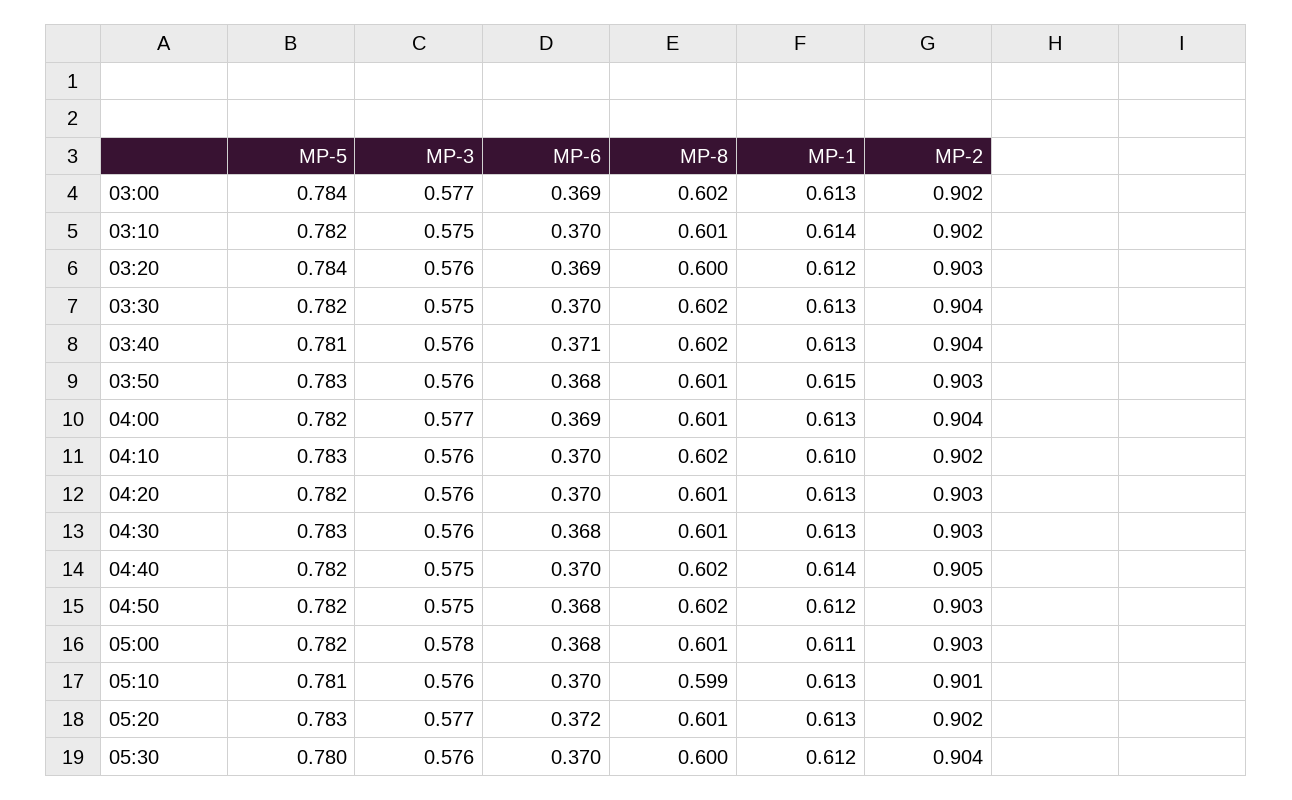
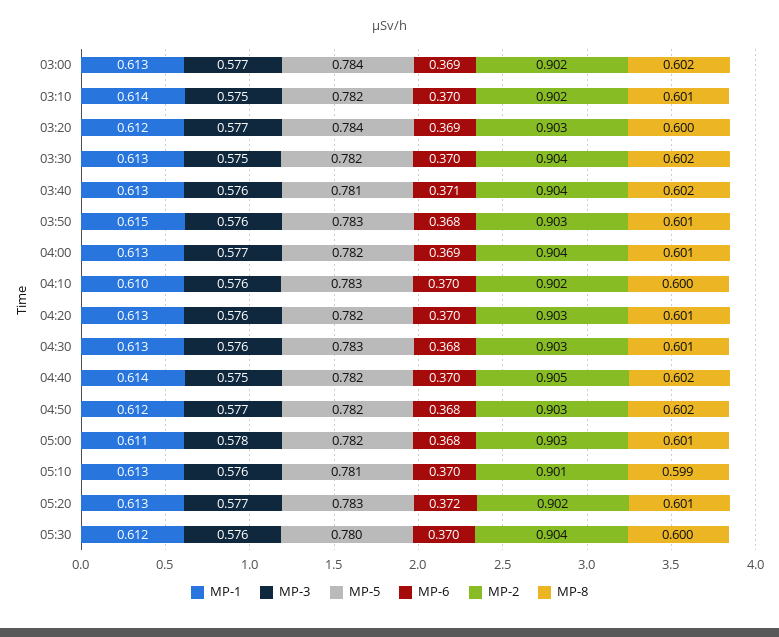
MP-3, 03:20: 0.576 -> 0.577
MP-8, 04:10: 0.602 -> 0.6
MP-3, 04:50: 0.575 -> 0.577

